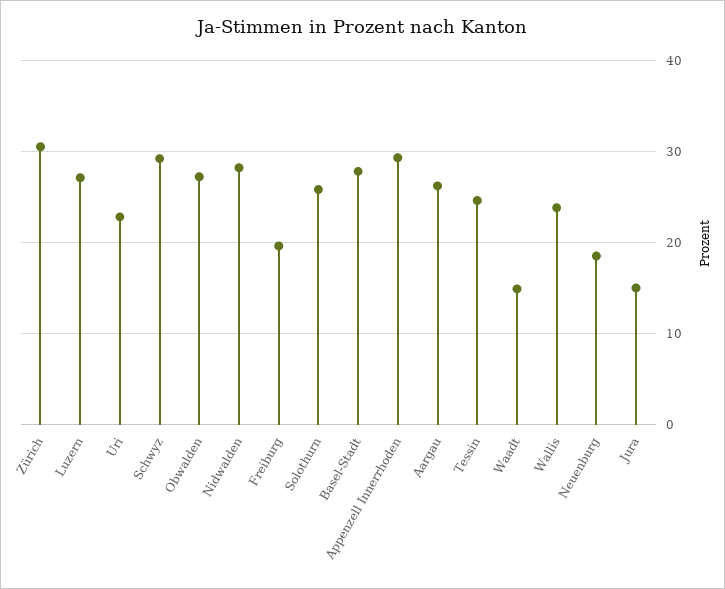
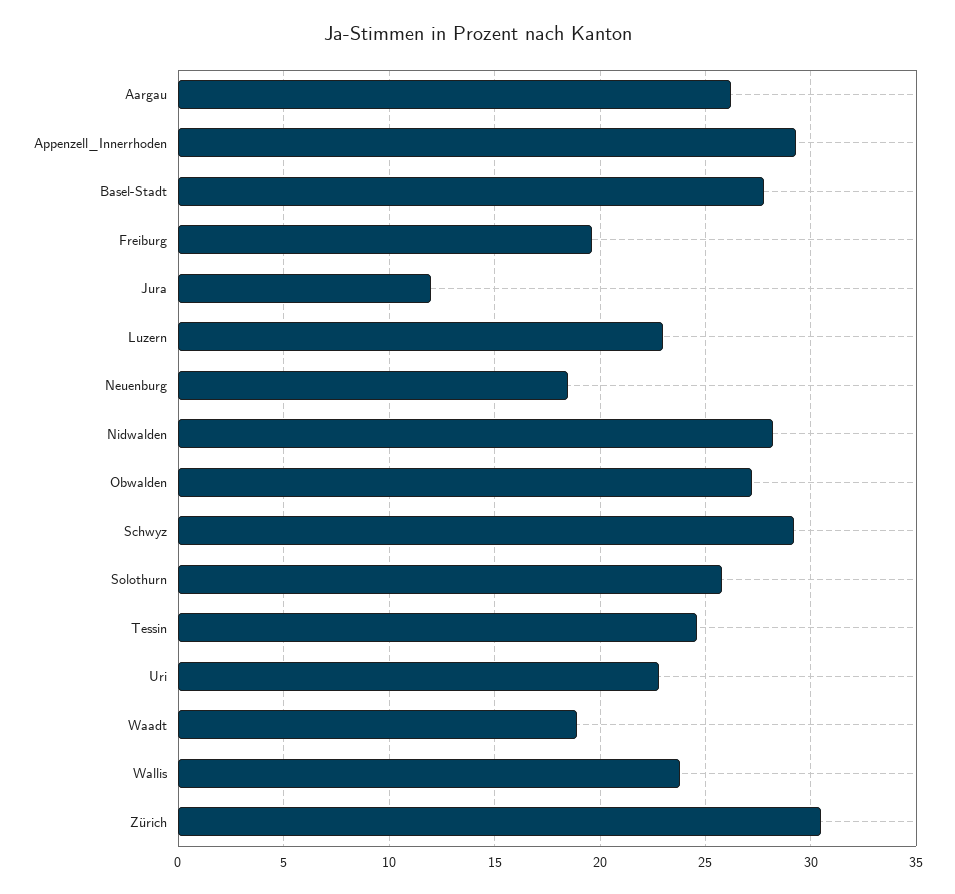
Luzern: 27 -> 23
Waadt: 15 -> 19
Jura: 15 -> 12

